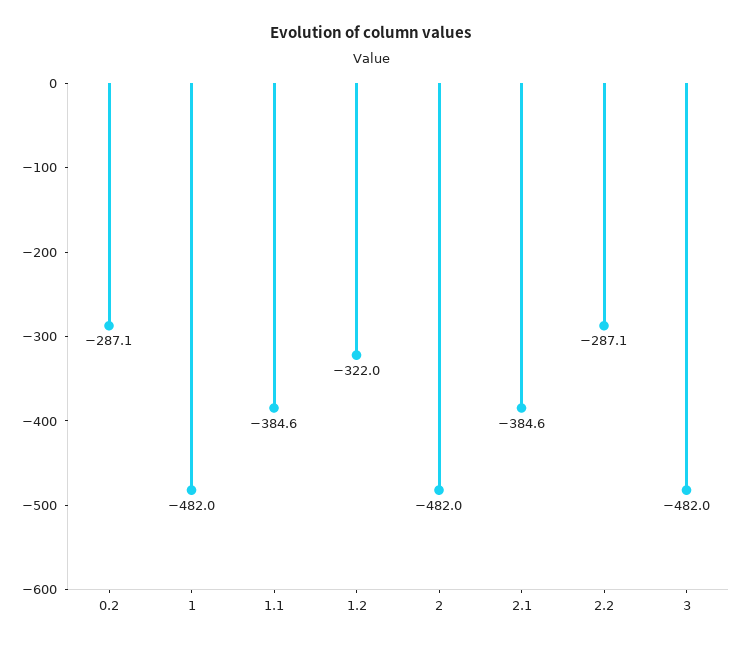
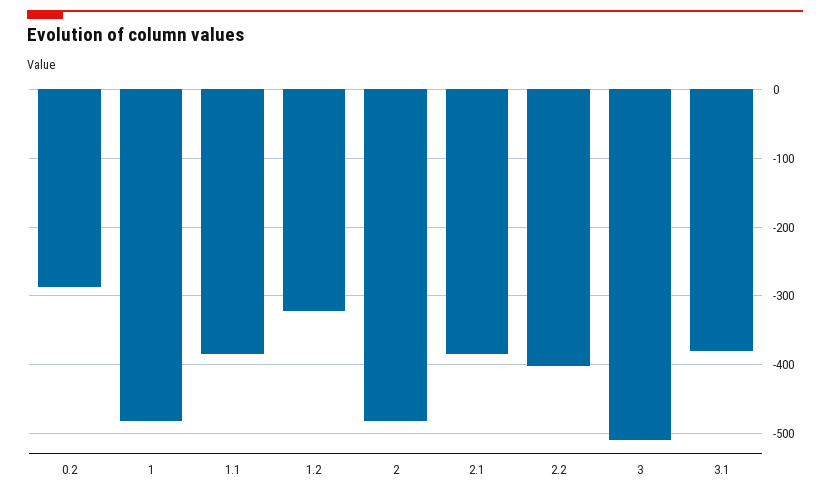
2.2: -287.1 -> -400
3: -482 -> -510
3.1: none -> -380

